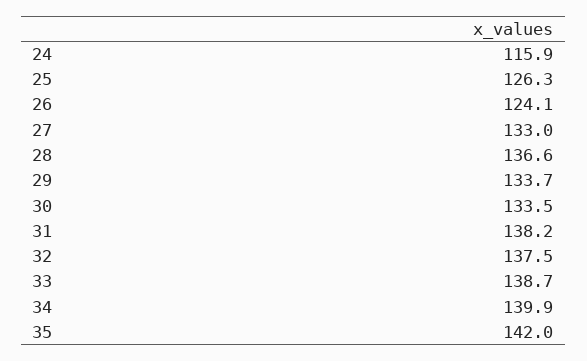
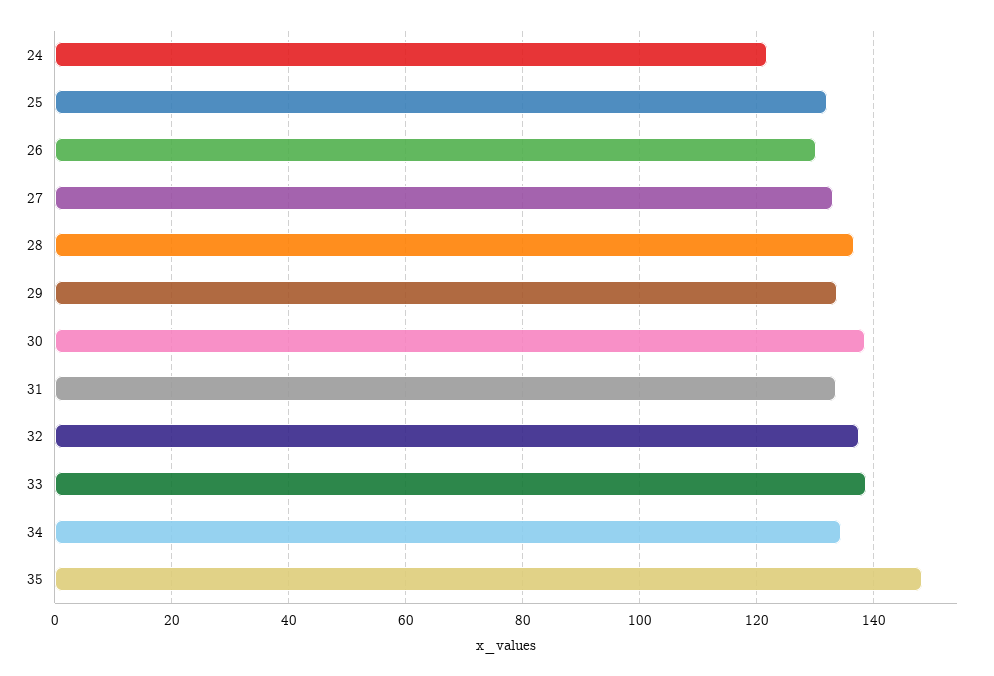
24: 115.9 -> 122
25: 126.3 -> 132
26: 124.1 -> 130
30: 133.5 -> 138
31: 138.2 -> 134
34: 139.9 -> 134
35: 142 -> 148

